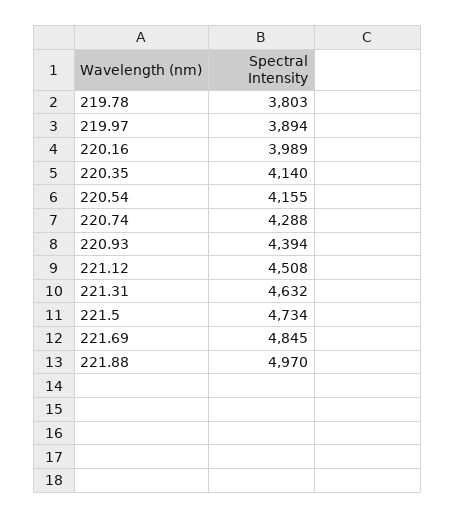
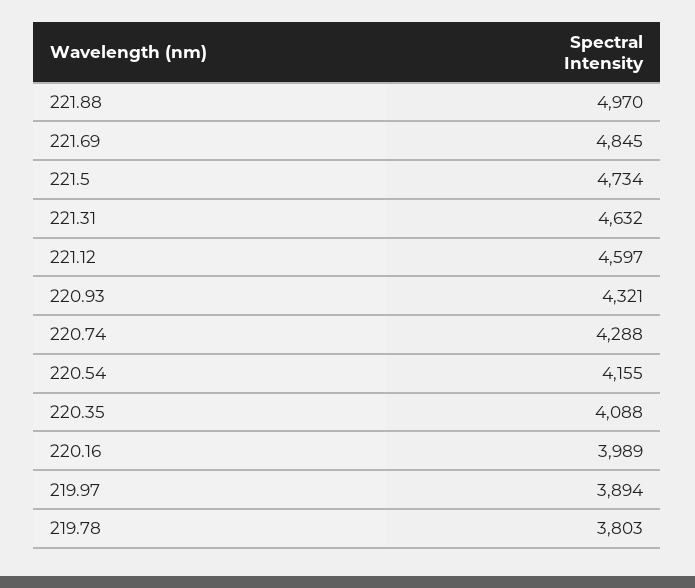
220.35: 4140 -> 4088
220.93: 4394 -> 4321
221.12: 4508 -> 4597

